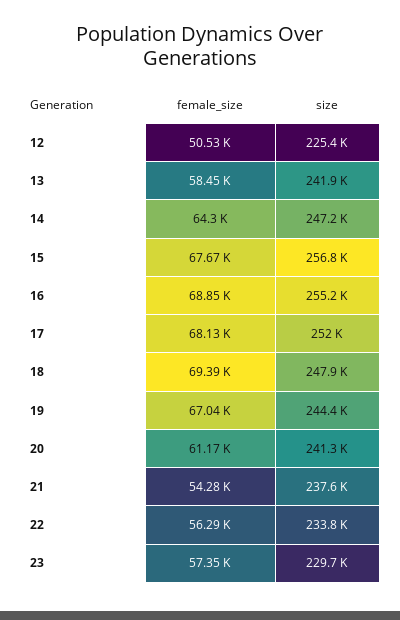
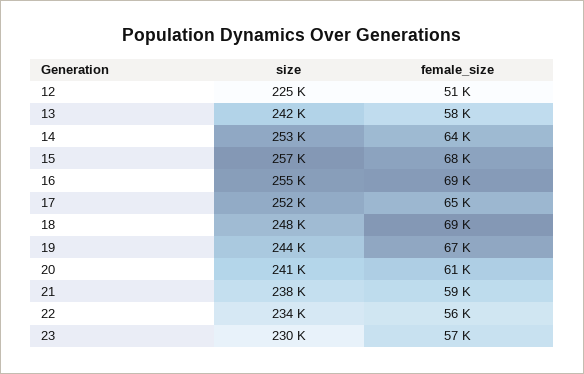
size, 14: 247200 -> 253000
female_size, 17: 68130 -> 65000
female_size, 21: 54280 -> 59000

